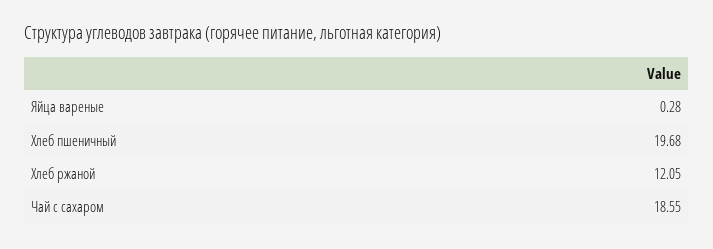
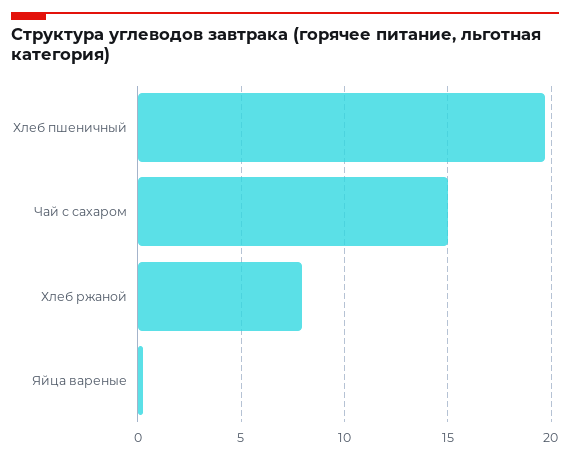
Хлеб ржаной: 12.05 -> 8
Чай с сахаром: 18.55 -> 15

